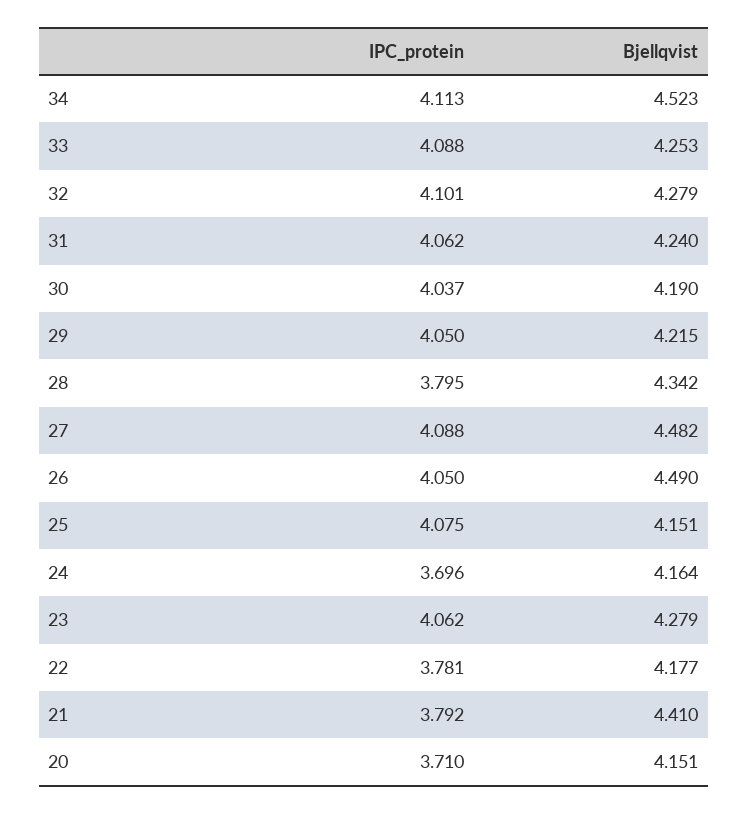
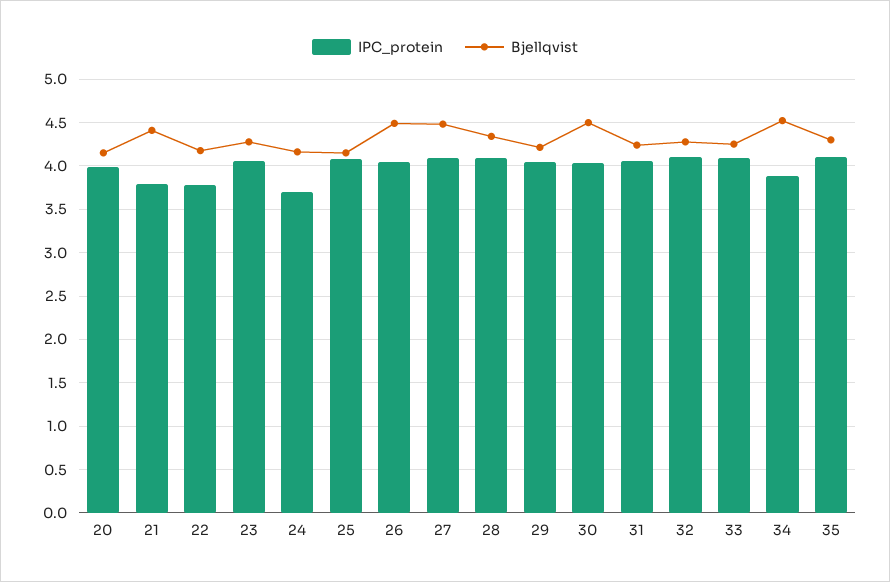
IPC_protein, 34: 4.113 -> 3.9
Bjellqvist, 30: 4.19 -> 4.5
IPC_protein, 28: 3.795 -> 4.1
IPC_protein, 20: 3.71 -> 4
IPC_protein, 35: none -> 4.1
Bjellqvist, 35: none -> 4.3

